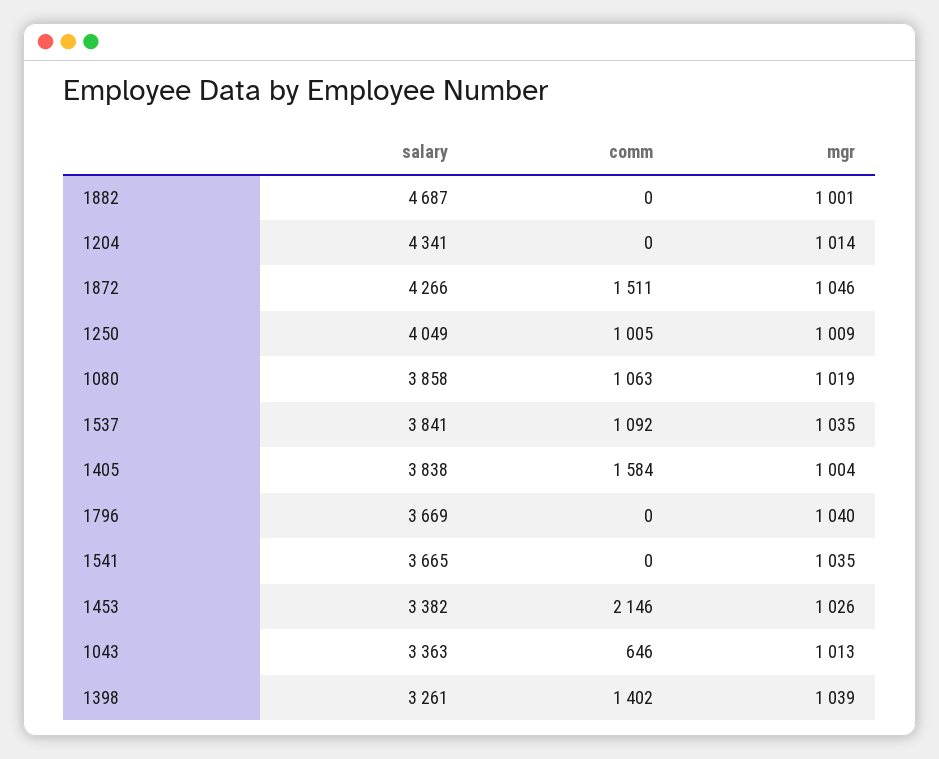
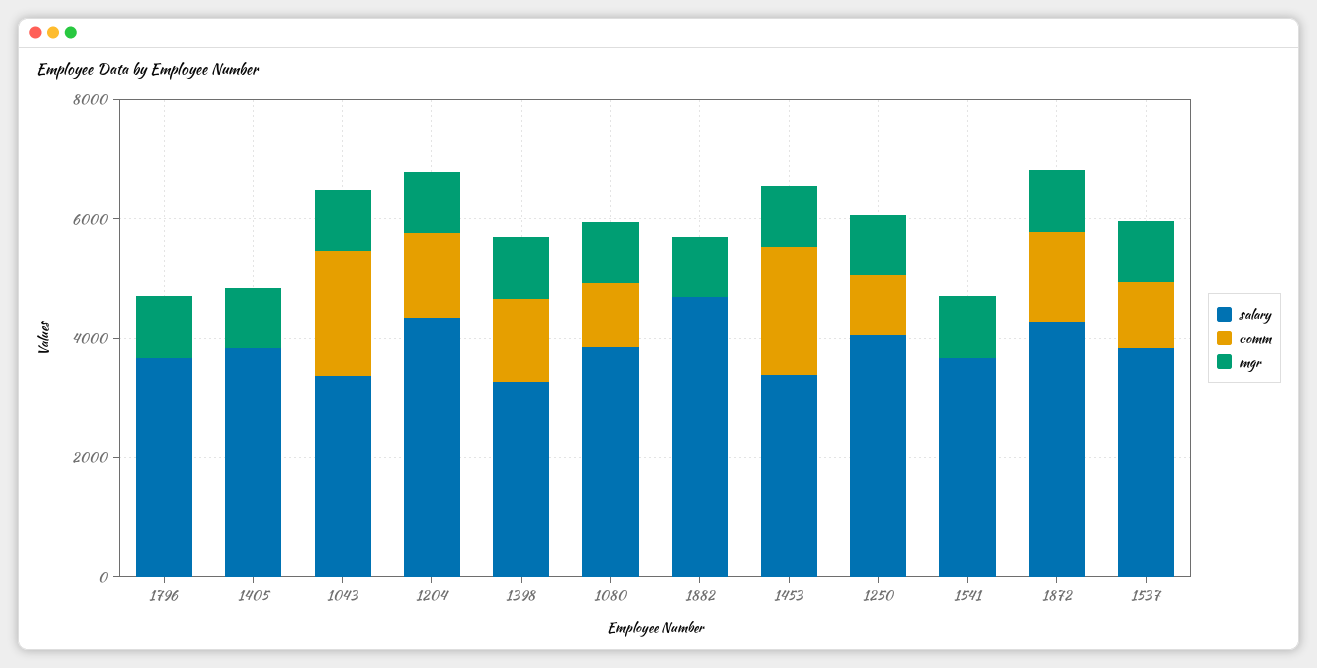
comm, 1204: 0 -> 1500
comm, 1405: 1584 -> 0
comm, 1043: 646 -> 2000

